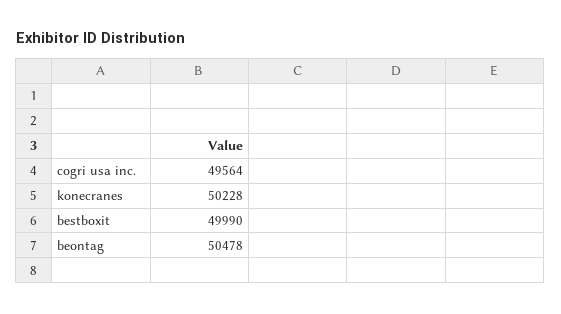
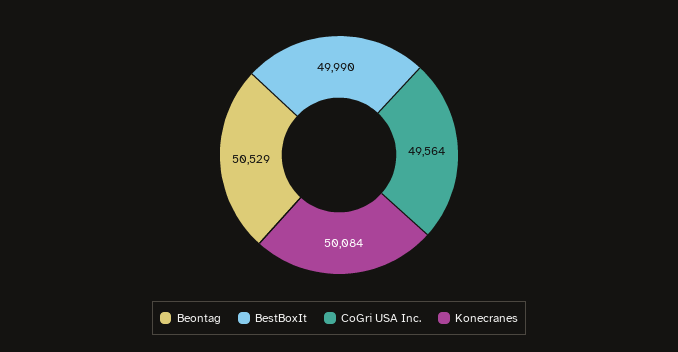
konecranes: 50228 -> 50084
beontag: 50478 -> 50529

